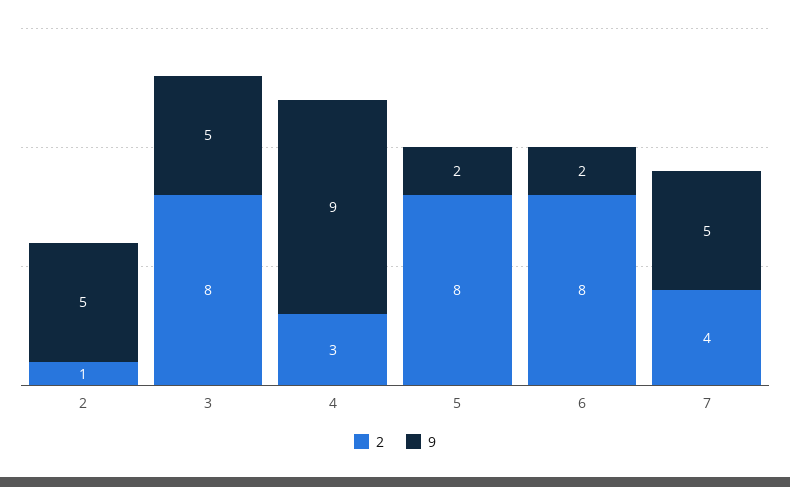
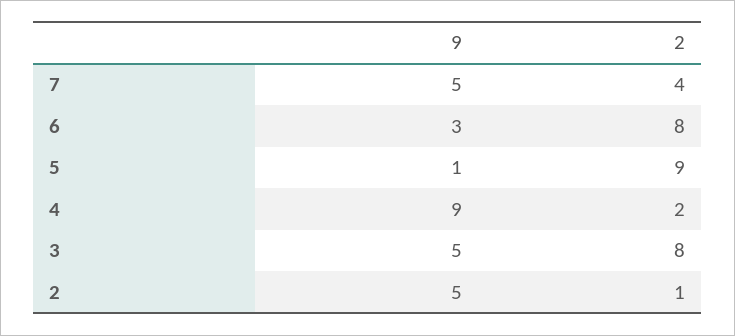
2, 4: 3 -> 2
2, 5: 8 -> 9
9, 5: 2 -> 1
9, 6: 2 -> 3

